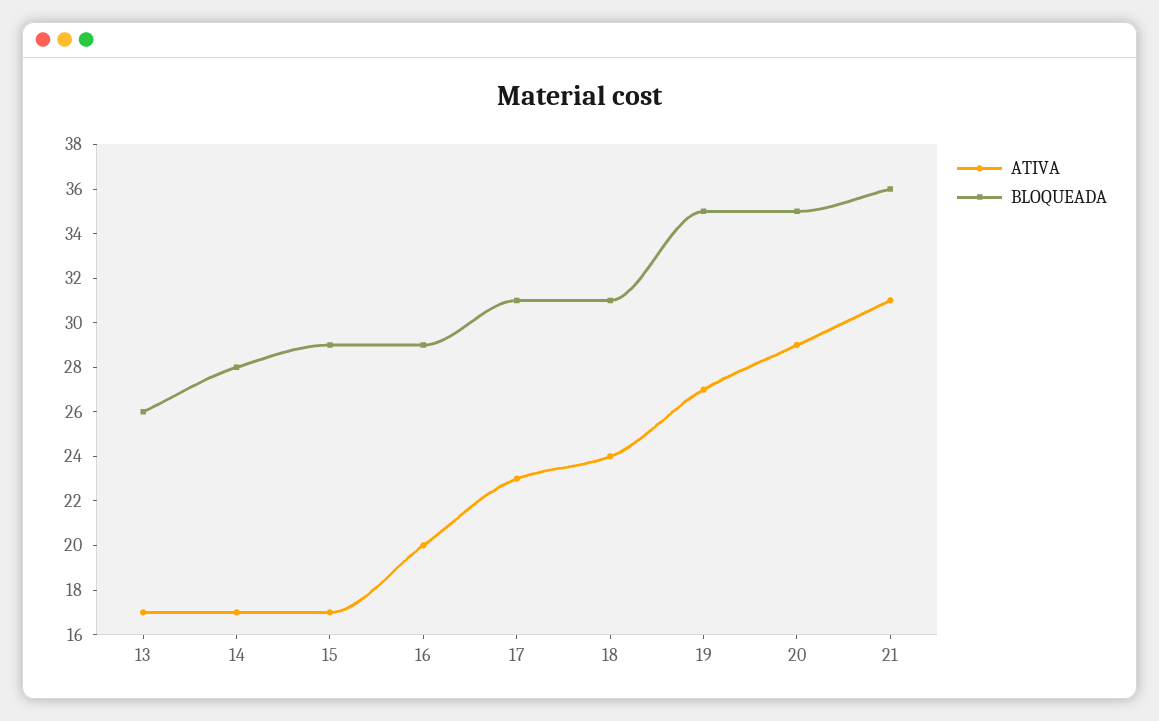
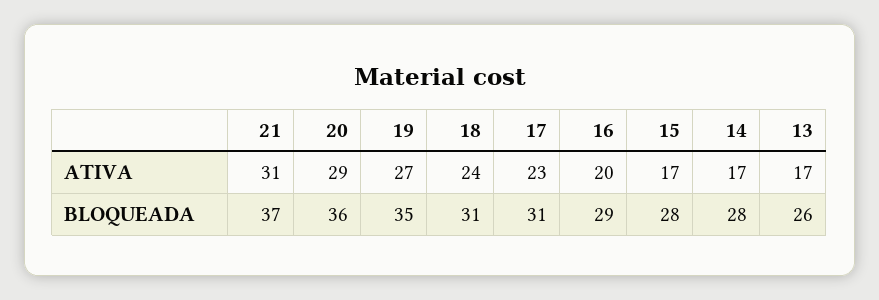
BLOQUEADA, 15: 29 -> 28
BLOQUEADA, 20: 35 -> 36
BLOQUEADA, 21: 36 -> 37

